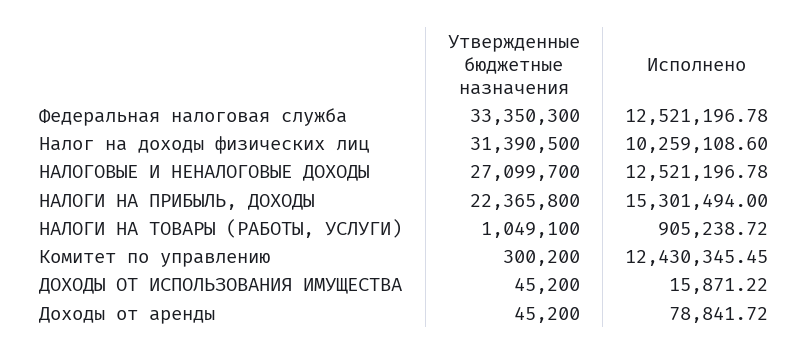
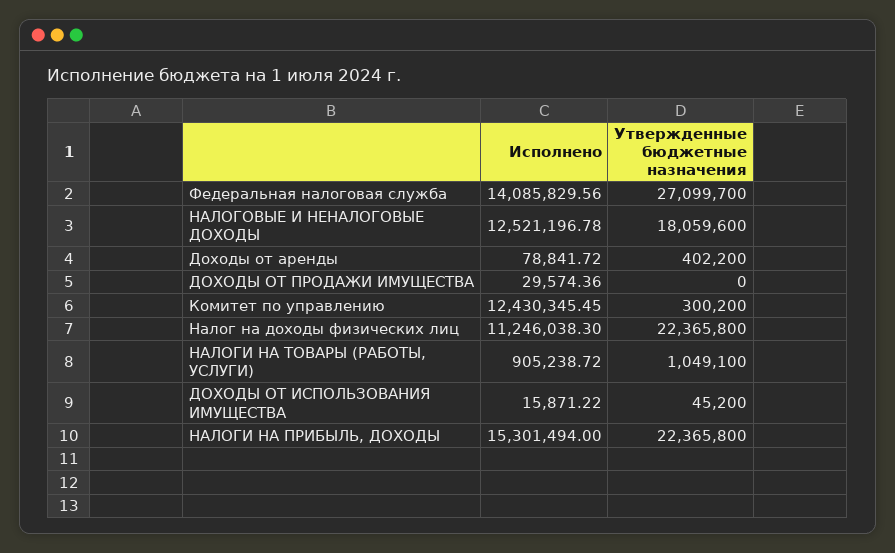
Утвержденные бюджетные назначения, Федеральная налоговая служба: 33350300 -> 27099700
Исполнено, Федеральная налоговая служба: 12521196.78 -> 14085829.56
Утвержденные бюджетные назначения, Налог на доходы физических лиц: 31390500 -> 22365800
Исполнено, Налог на доходы физических лиц: 10259108.6 -> 11246038.3
Утвержденные бюджетные назначения, НАЛОГОВЫЕ И НЕНАЛОГОВЫЕ ДОХОДЫ: 27099700 -> 18059600
Утвержденные бюджетные назначения, Доходы от аренды: 45200 -> 402200
Исполнено, ДОХОДЫ ОТ ПРОДАЖИ ИМУЩЕСТВА: none -> 29574.36
Утвержденные бюджетные назначения, ДОХОДЫ ОТ ПРОДАЖИ ИМУЩЕСТВА: none -> 0

